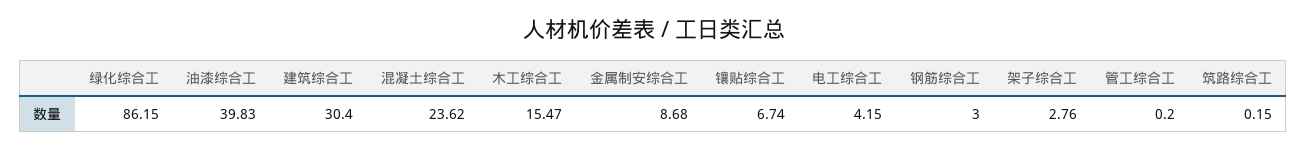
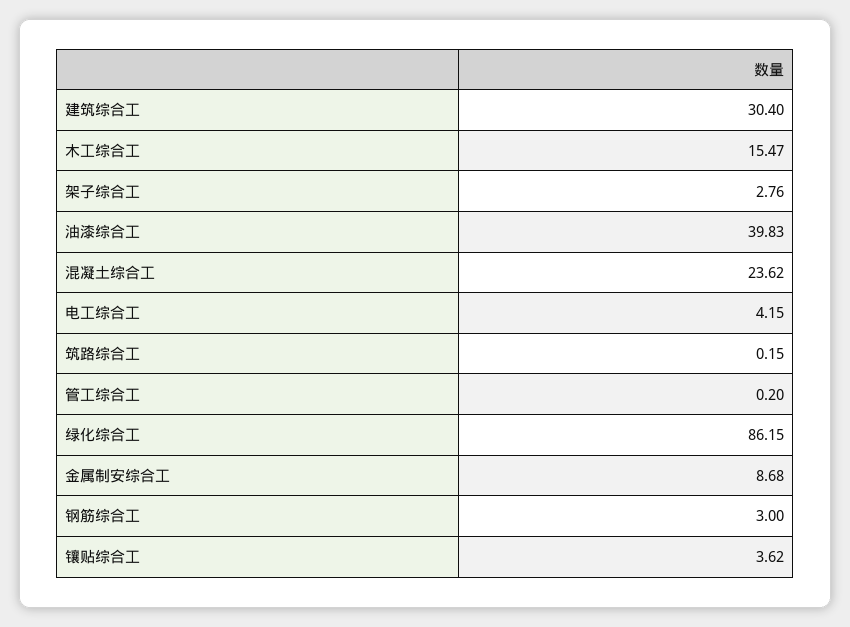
镶贴综合工: 6.74 -> 3.62

